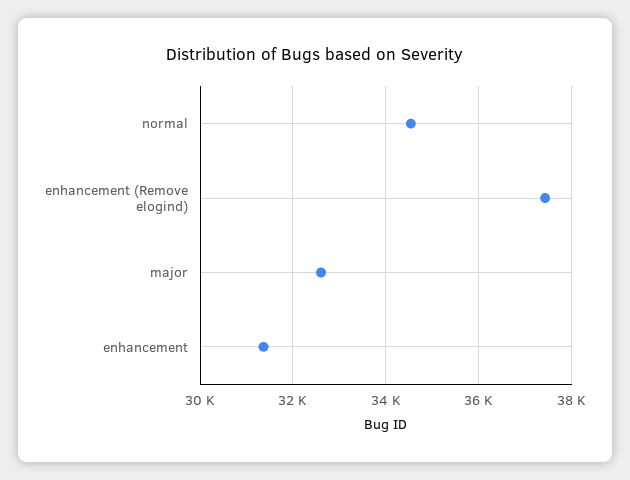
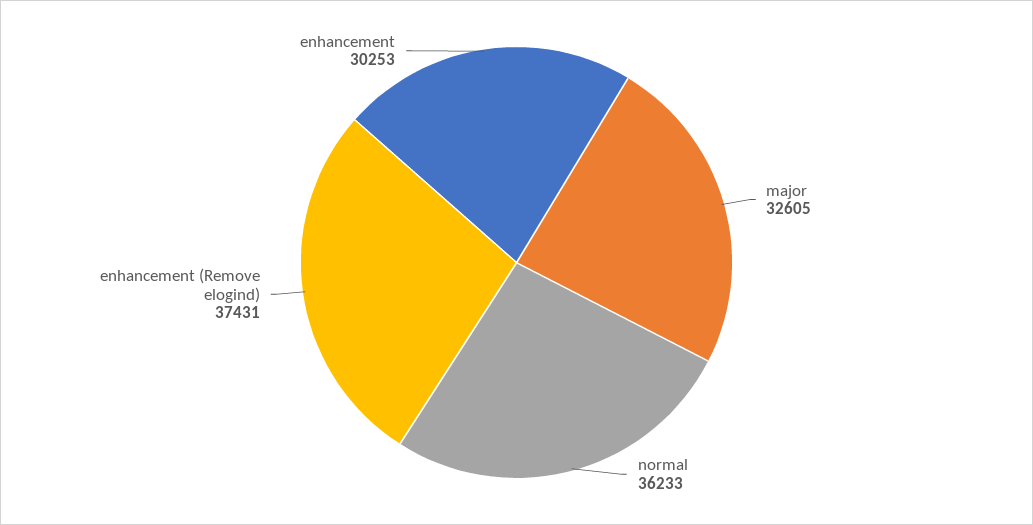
normal: 34600 -> 36233
enhancement: 31400 -> 30253

